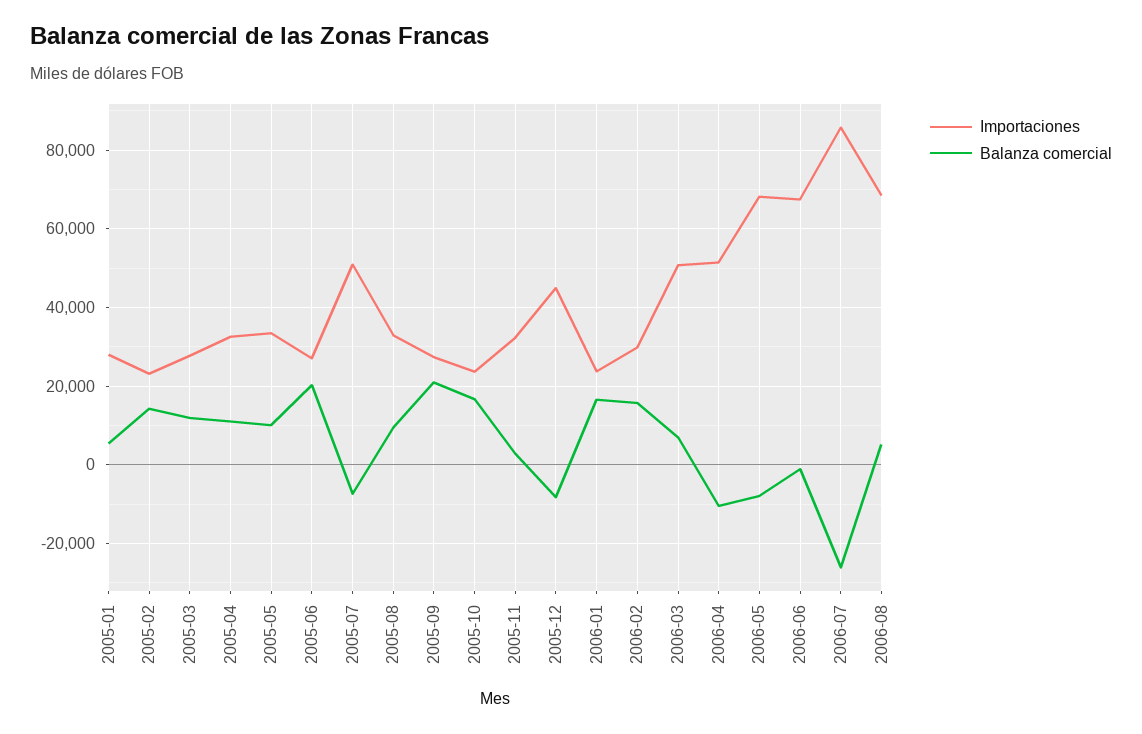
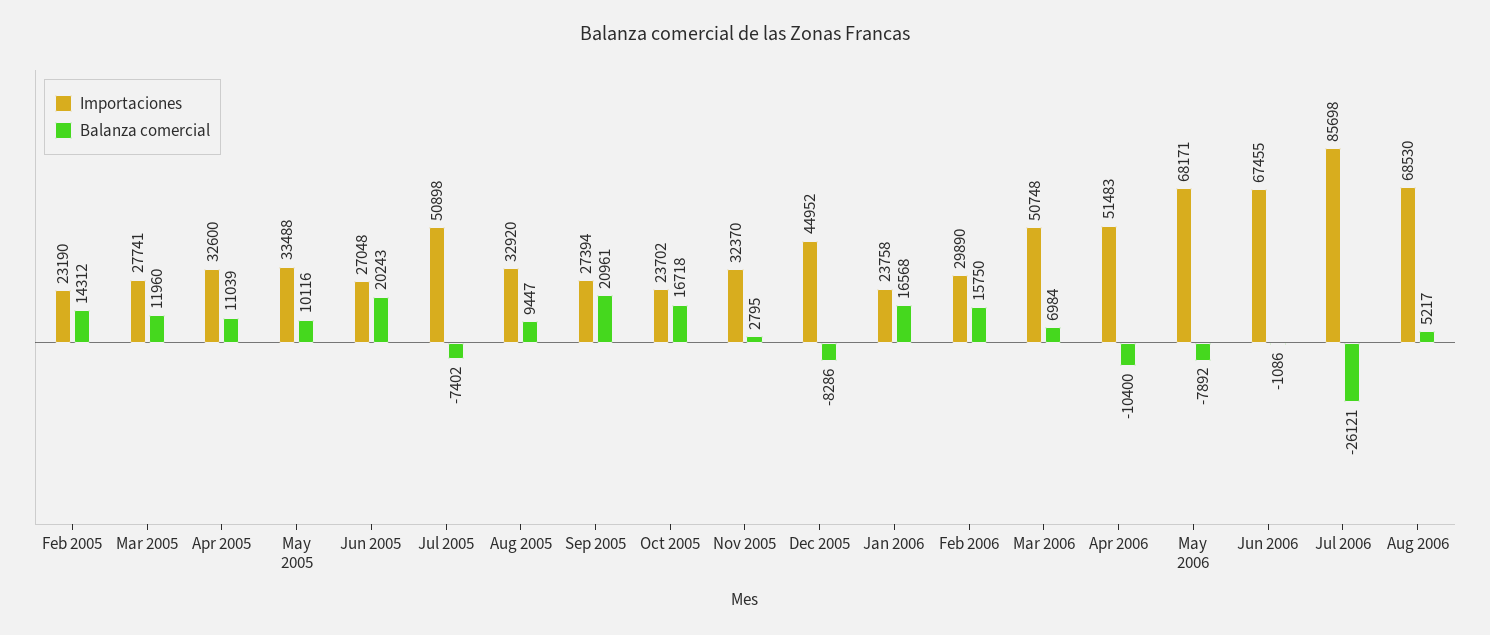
Importaciones, 2005-01: 28000 -> none
Balanza comercial, 2005-01: 6000 -> none

